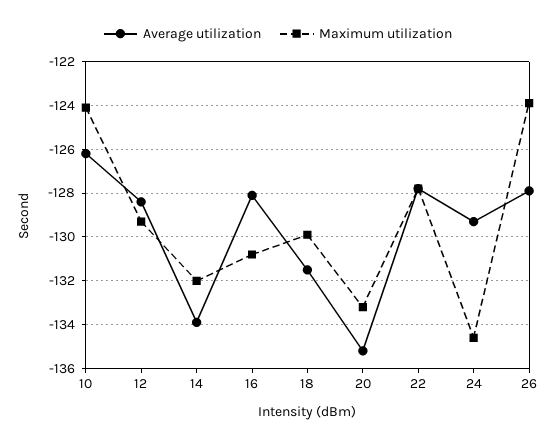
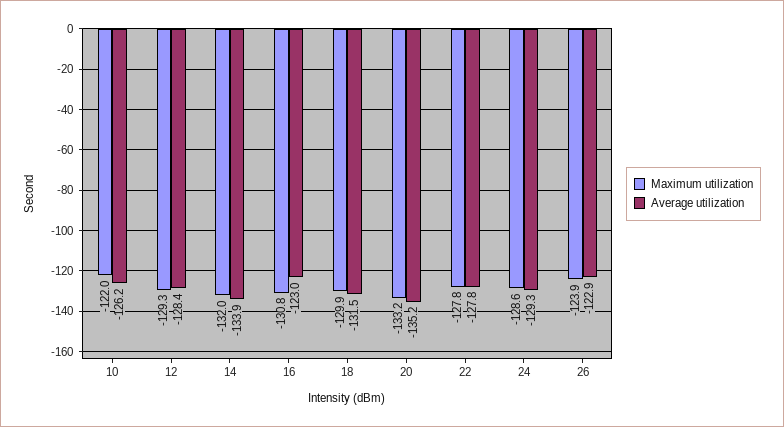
Maximum utilization, 10: -124 -> -122
Average utilization, 16: -128 -> -123
Maximum utilization, 24: -134.5 -> -128.6
Average utilization, 26: -128 -> -122.9

